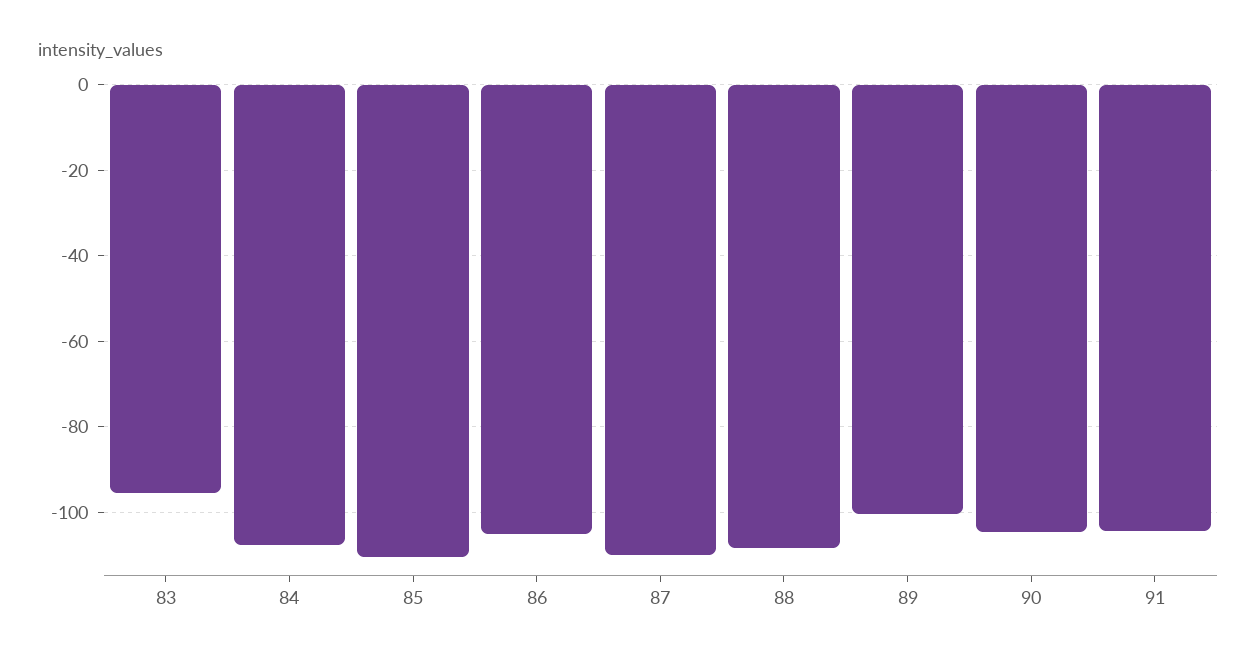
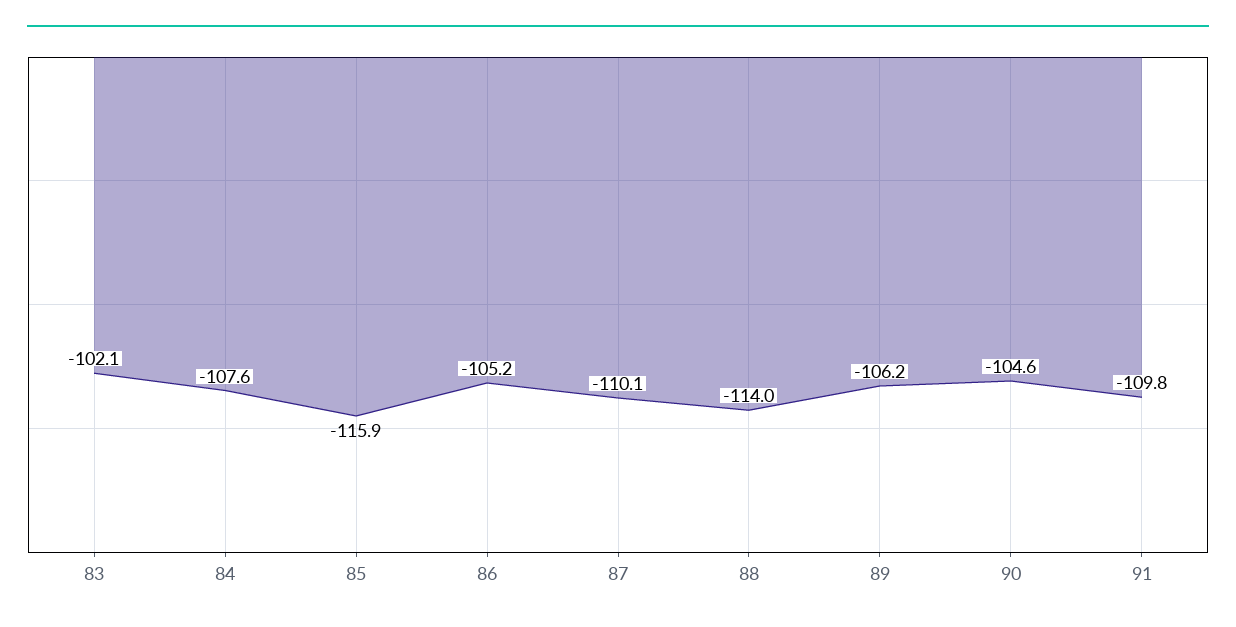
83: -96 -> -102.1
85: -110 -> -115.9
88: -108 -> -114
89: -100 -> -106.2
91: -104 -> -109.8

